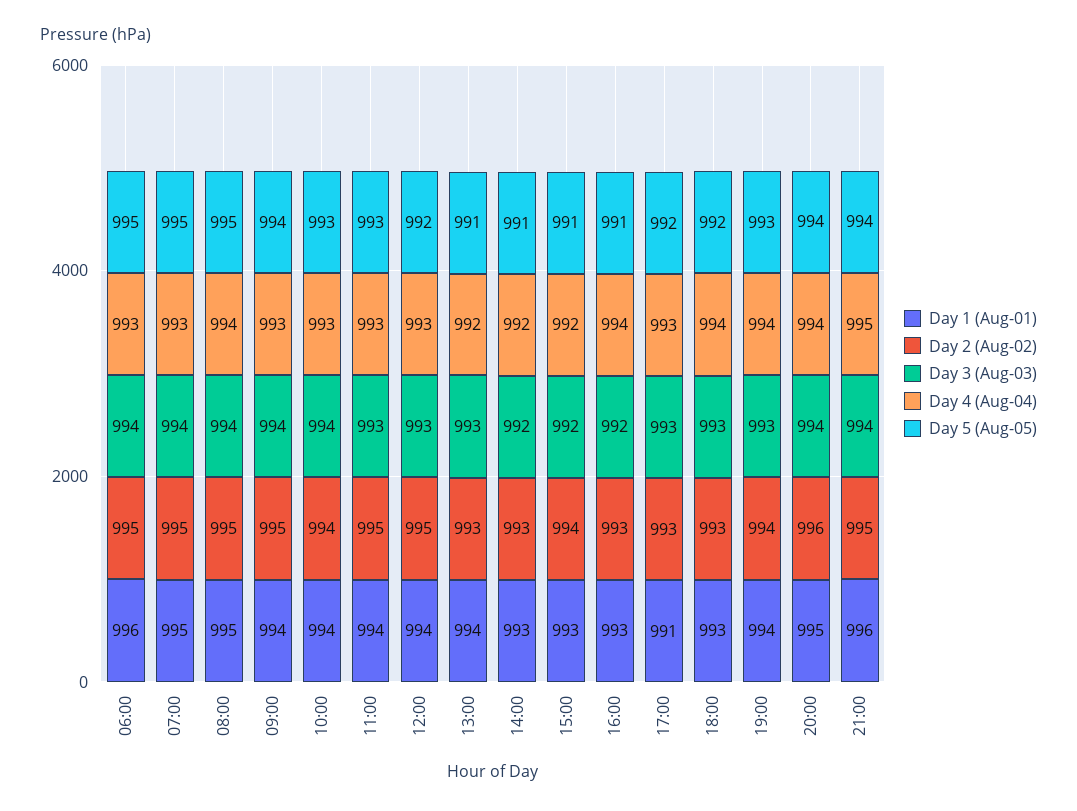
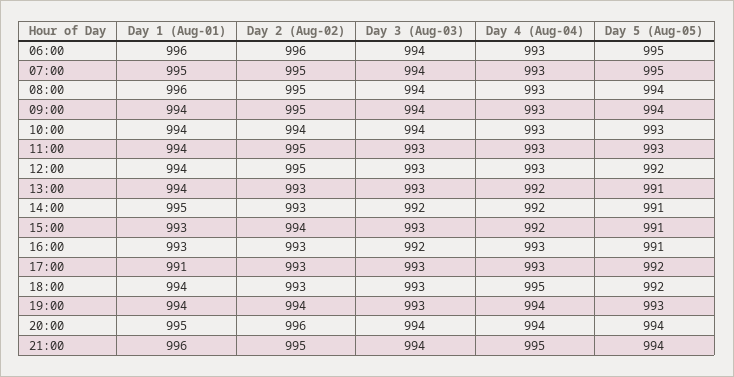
Day 2 (Aug-02), 06:00: 995 -> 996
Day 1 (Aug-01), 08:00: 995 -> 996
Day 4 (Aug-04), 08:00: 994 -> 993
Day 5 (Aug-05), 08:00: 995 -> 994
Day 1 (Aug-01), 14:00: 993 -> 995
Day 3 (Aug-03), 15:00: 992 -> 993
Day 4 (Aug-04), 16:00: 994 -> 993
Day 1 (Aug-01), 18:00: 993 -> 994
Day 4 (Aug-04), 18:00: 994 -> 995

